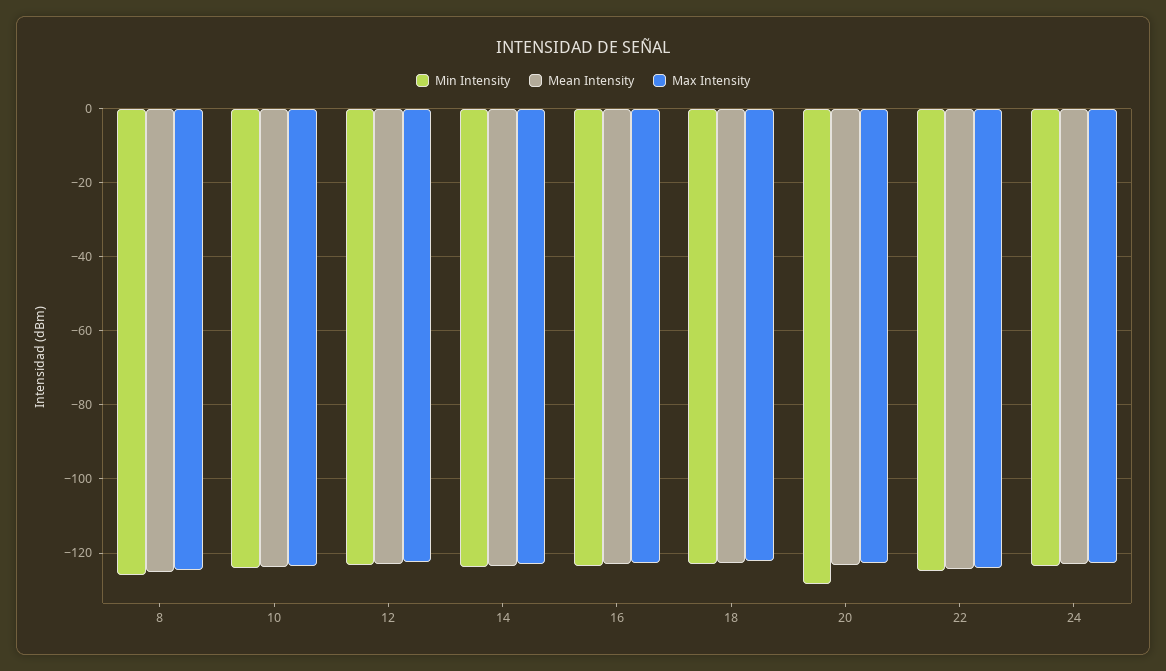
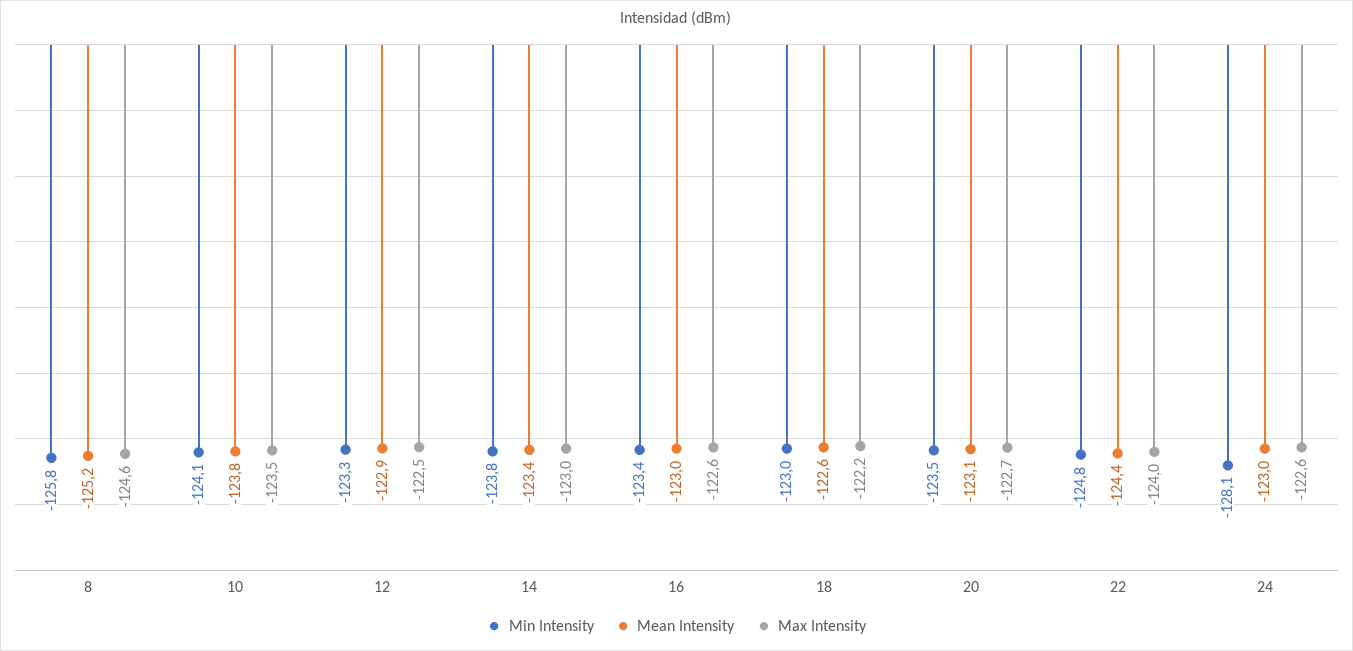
Min Intensity, 20: -128 -> -123.5
Min Intensity, 24: -124 -> -128.1

